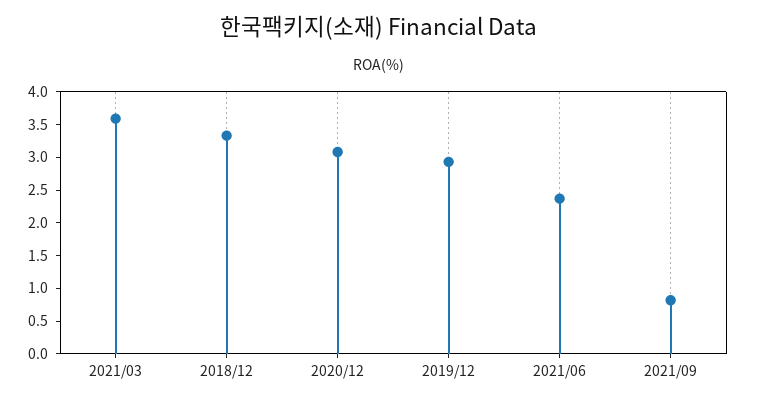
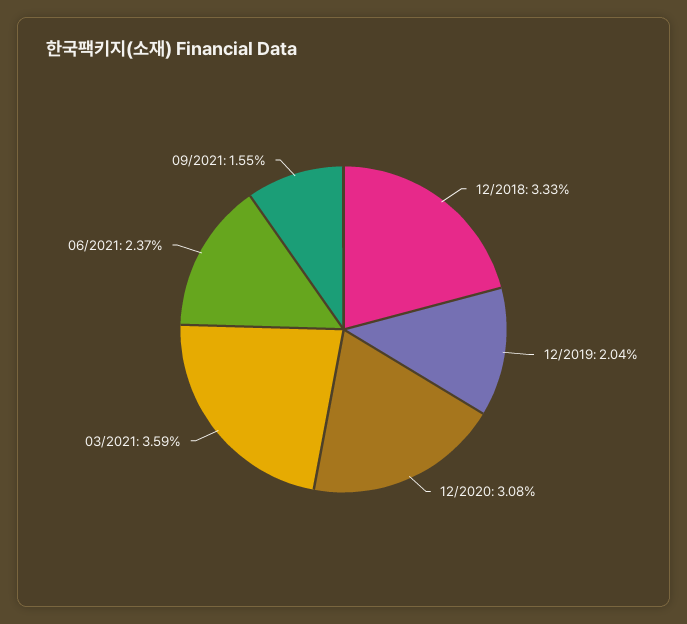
2019/12: 3 -> 2.04
2021/09: 0.75 -> 1.55

